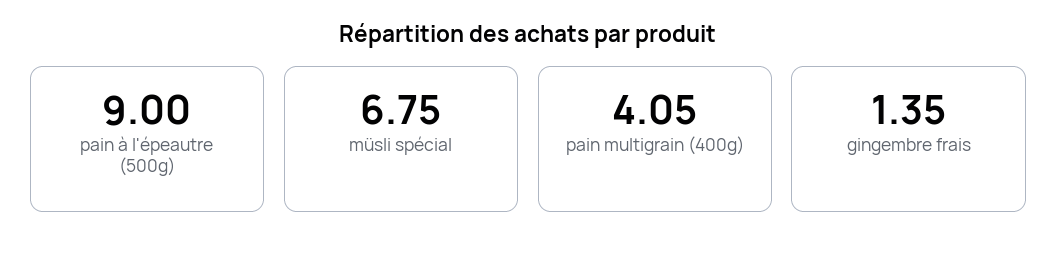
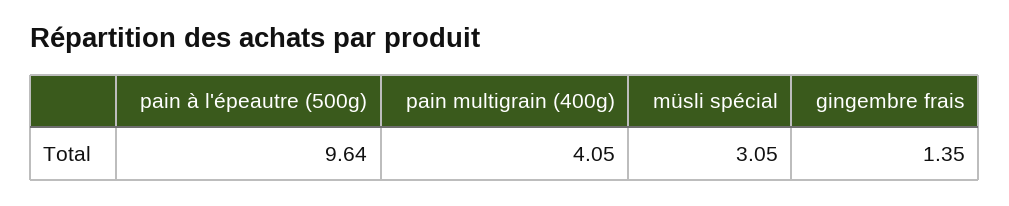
pain à l'épeautre (500g): 9 -> 9.64
müsli spécial: 6.75 -> 3.05

